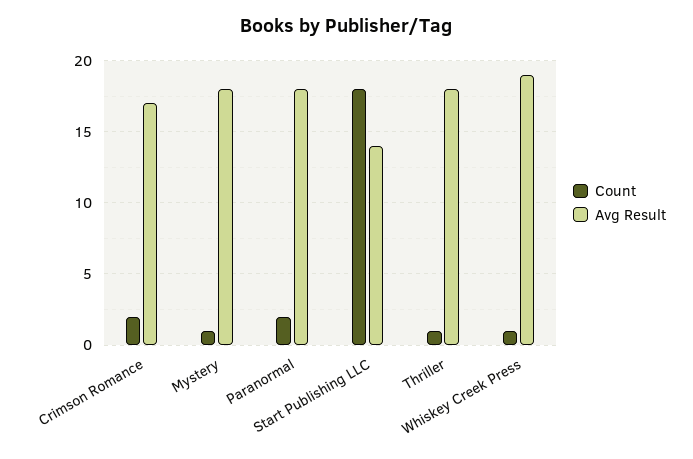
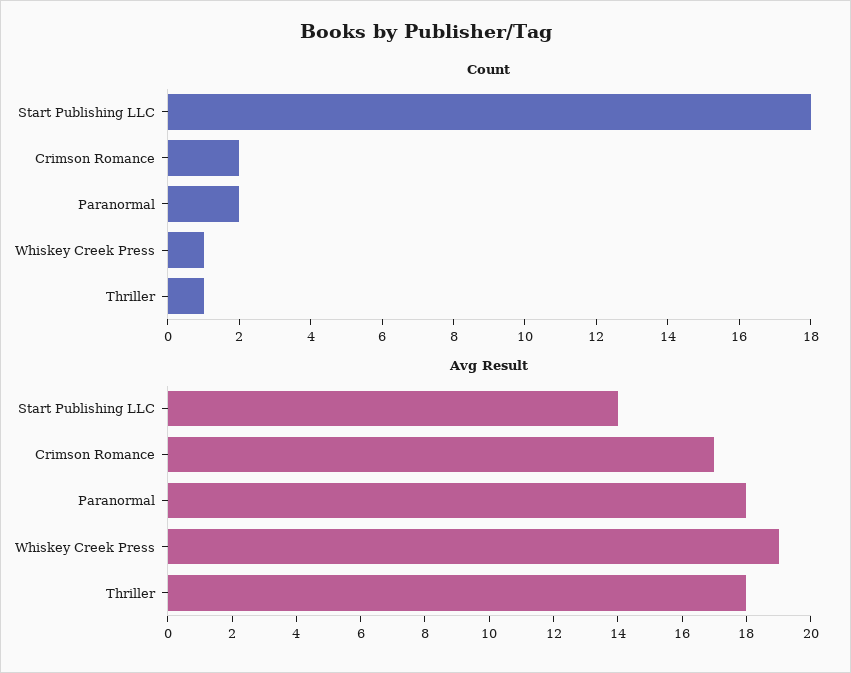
Count, Mystery: 1 -> none
Avg Result, Mystery: 18 -> none

